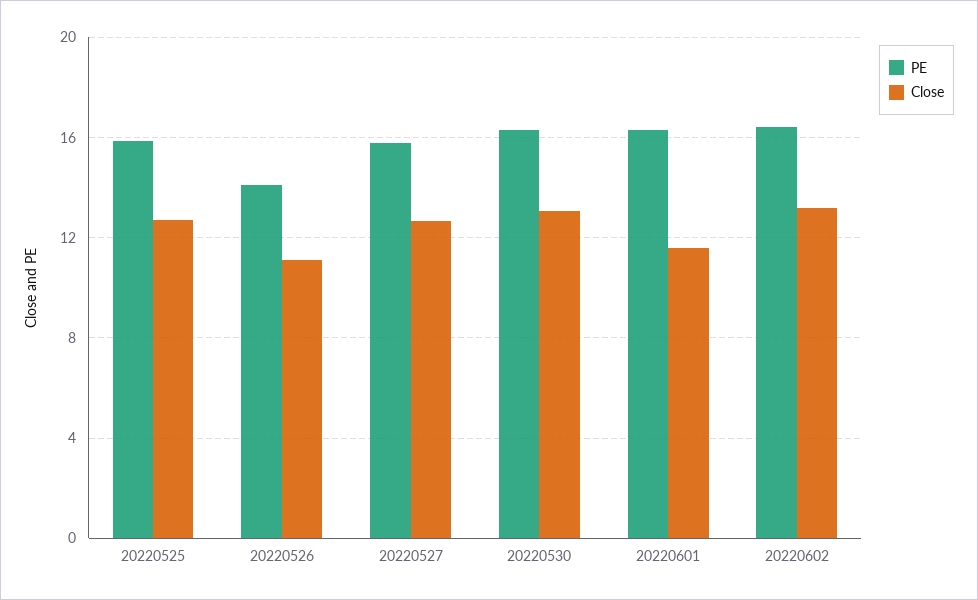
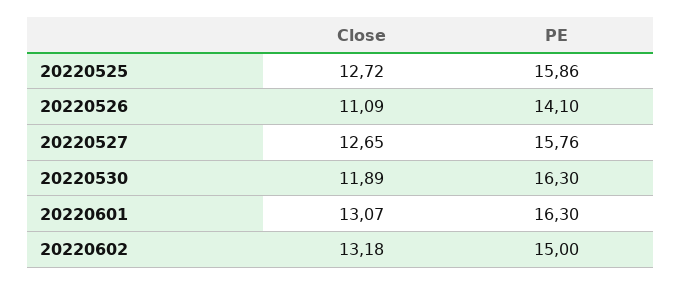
Close, 20220530: 13 -> 11.89
Close, 20220601: 11.5 -> 13.07
PE, 20220602: 16.5 -> 15

